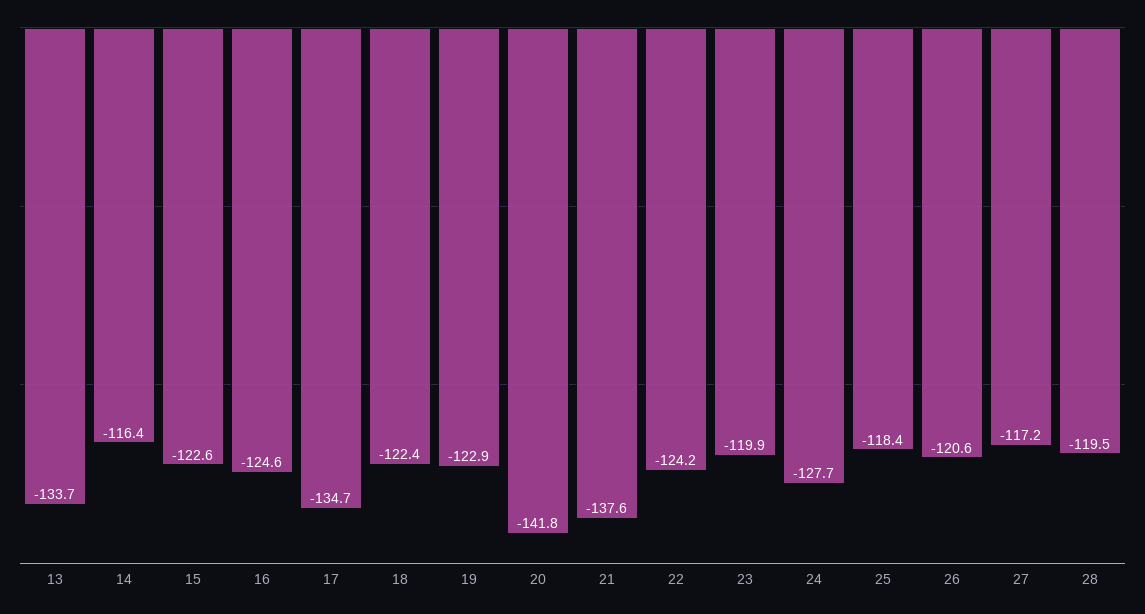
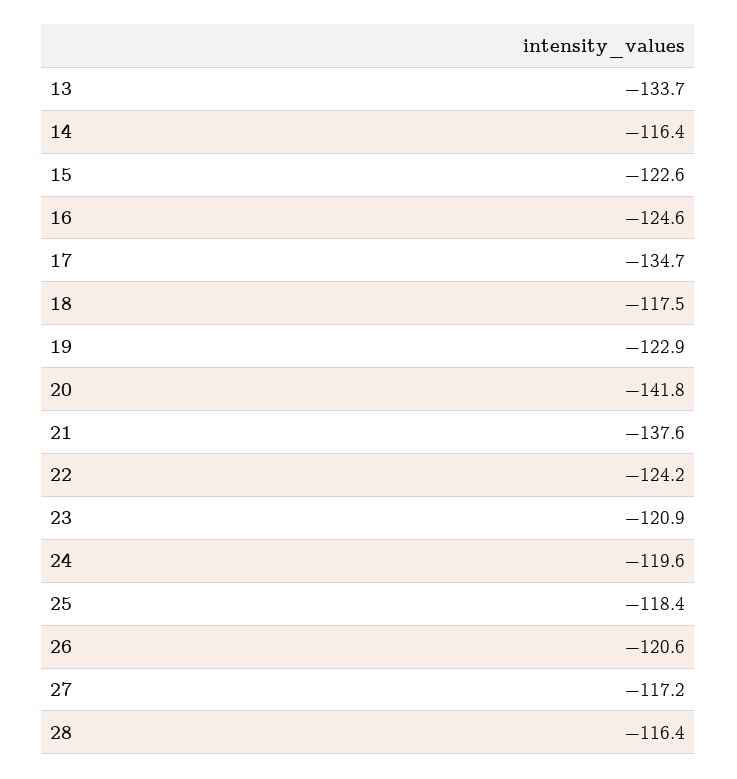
18: -122.4 -> -117.5
23: -119.9 -> -120.9
24: -127.7 -> -119.6
28: -119.5 -> -116.4

